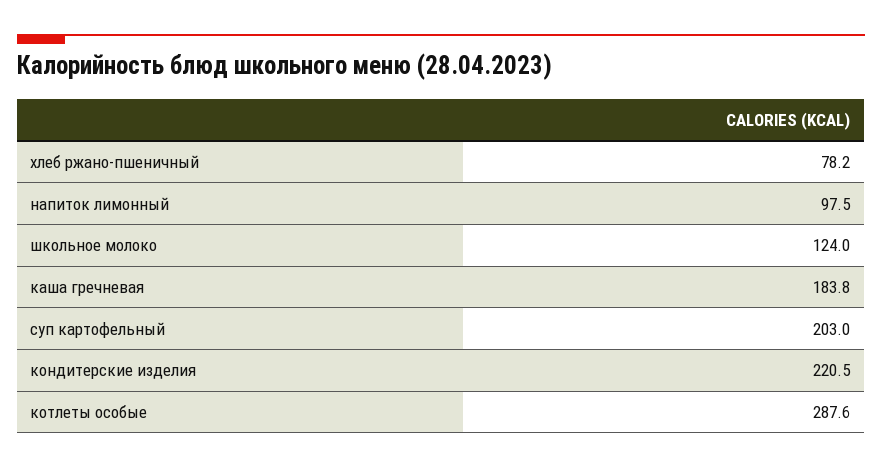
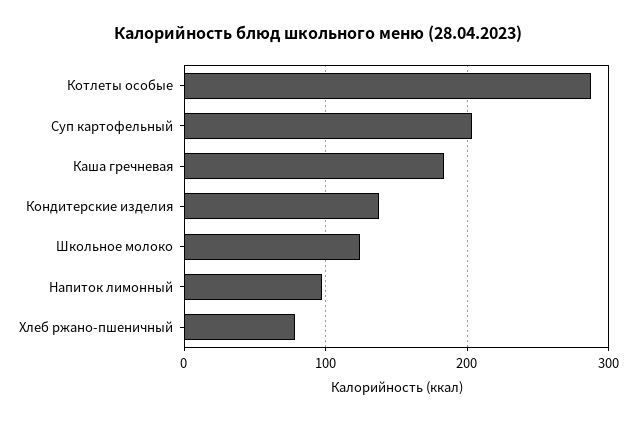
кондитерские изделия: 220.5 -> 140

